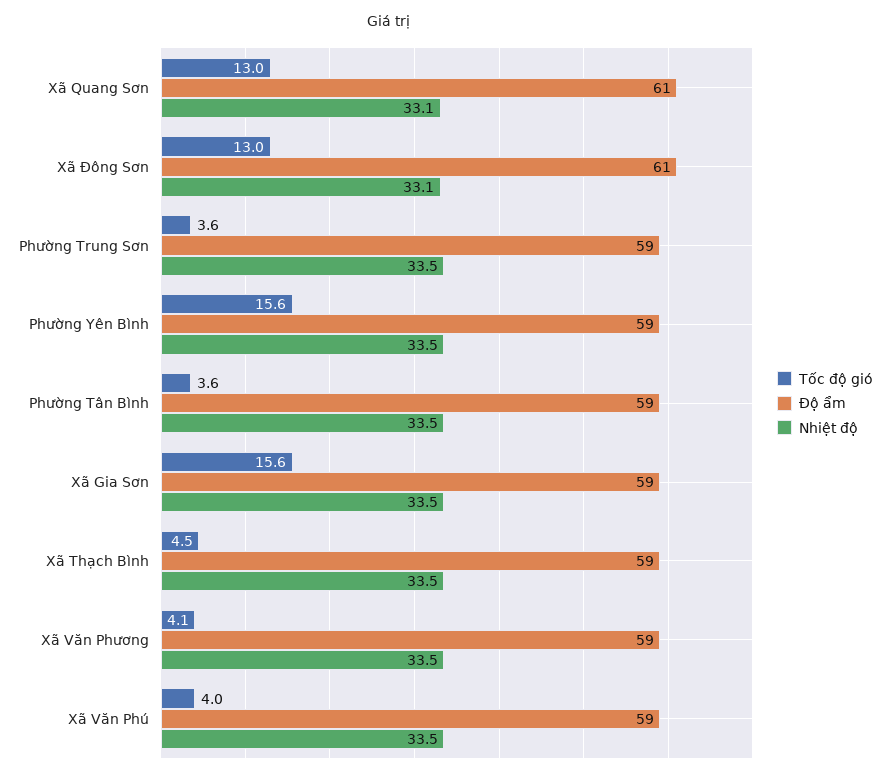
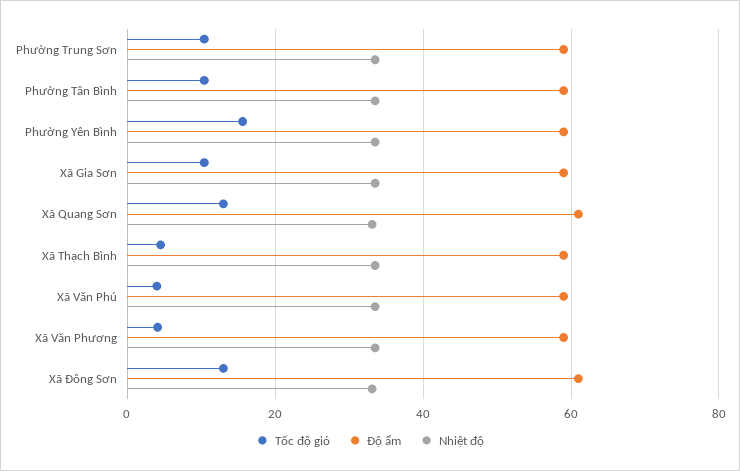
Tốc độ gió, Phường Trung Sơn: 3.6 -> 10
Tốc độ gió, Phường Tân Bình: 3.6 -> 10
Tốc độ gió, Xã Gia Sơn: 15.6 -> 10

